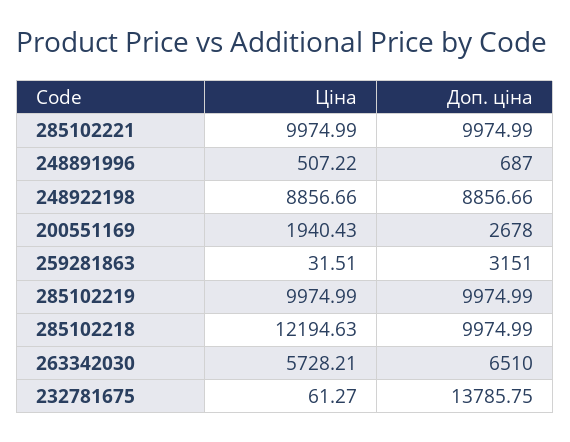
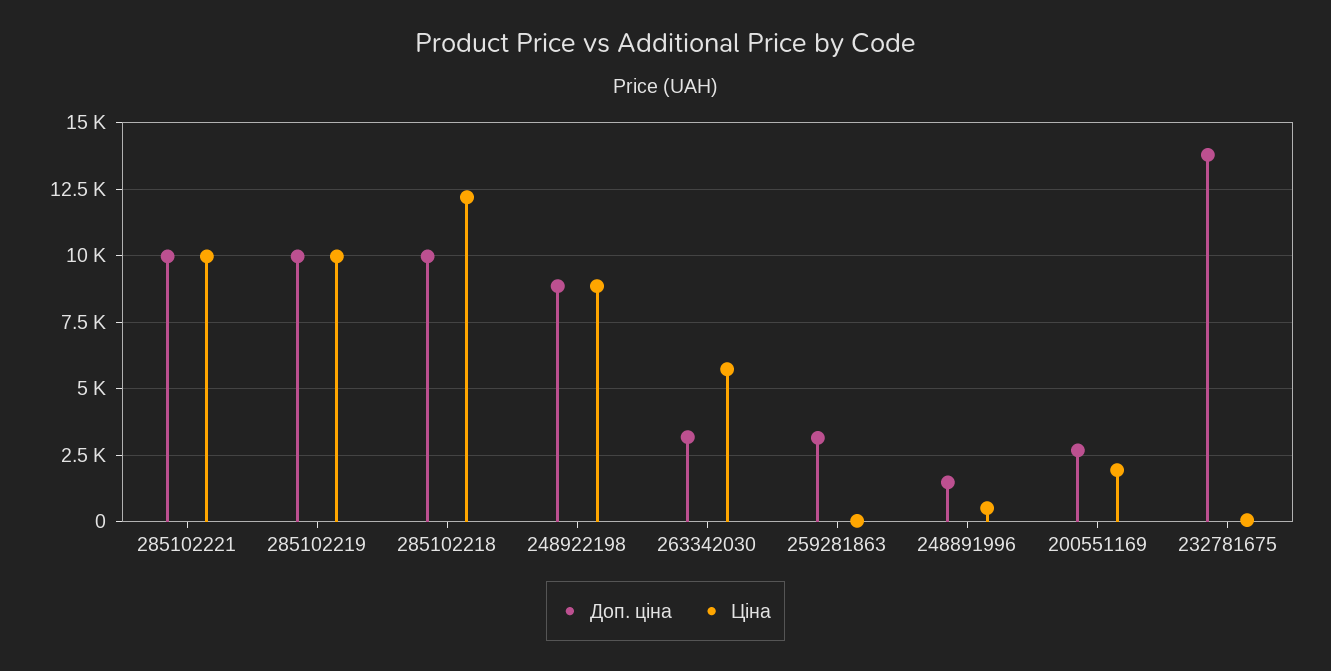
Доп. ціна, 248891996: 687 -> 1500
Доп. ціна, 263342030: 6510 -> 3250

